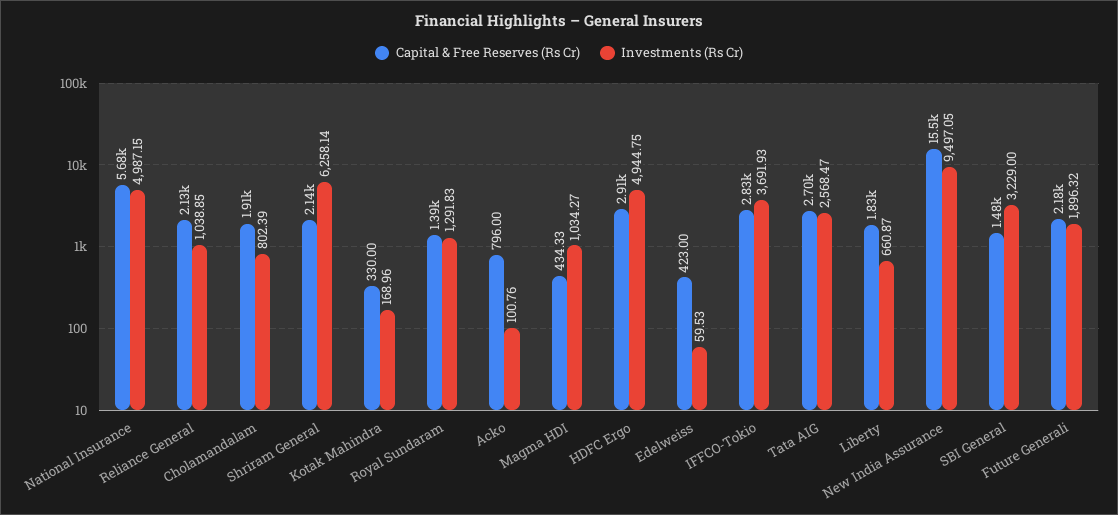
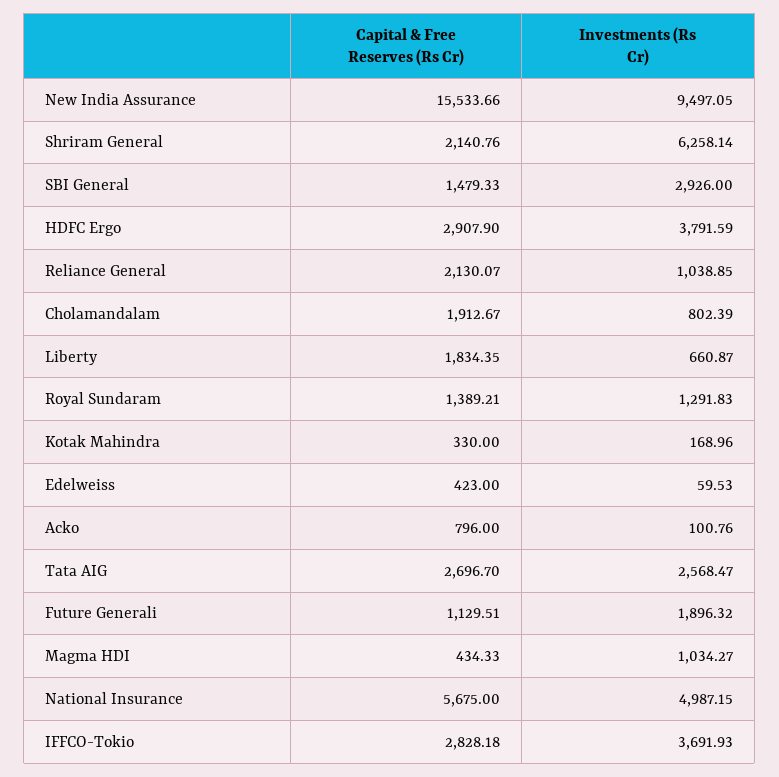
Investments (Rs Cr), HDFC Ergo: 4944.75 -> 3791.59
Investments (Rs Cr), SBI General: 3229 -> 2926
Capital & Free Reserves (Rs Cr), Future Generali: 2180 -> 1129.51

